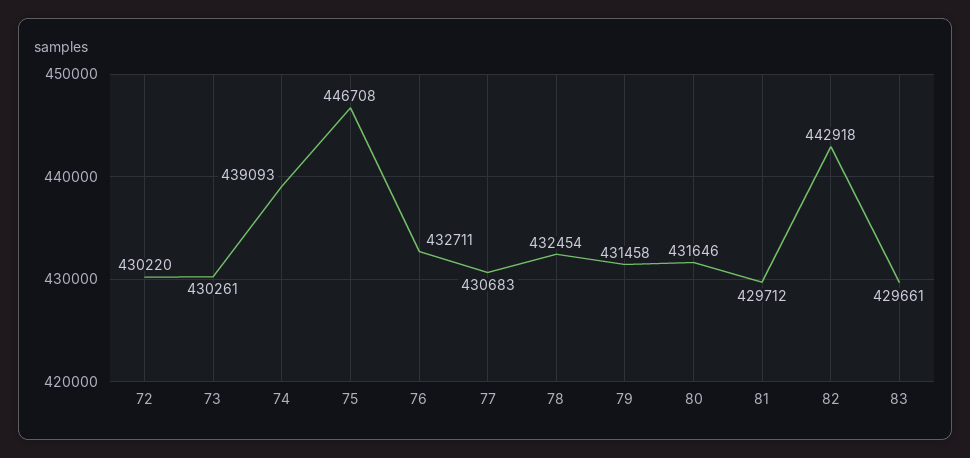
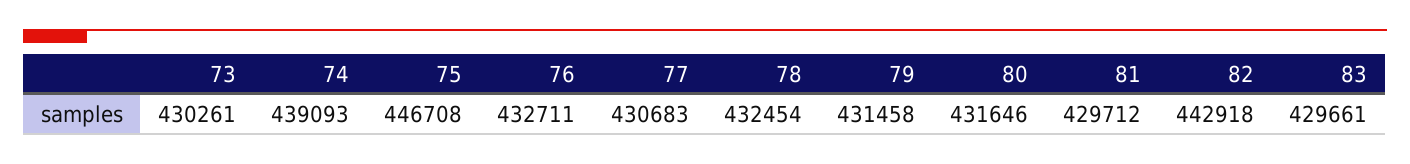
72: 430220 -> none

